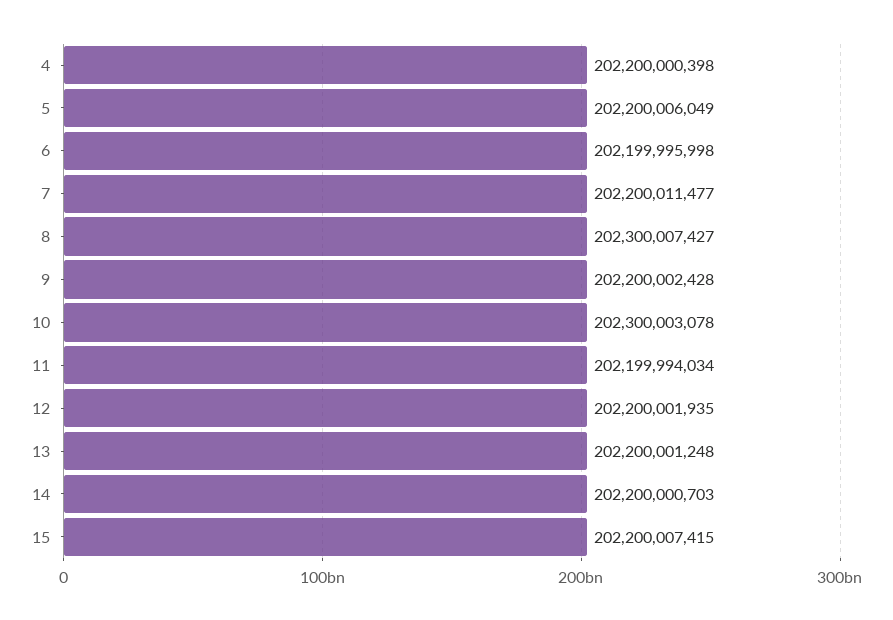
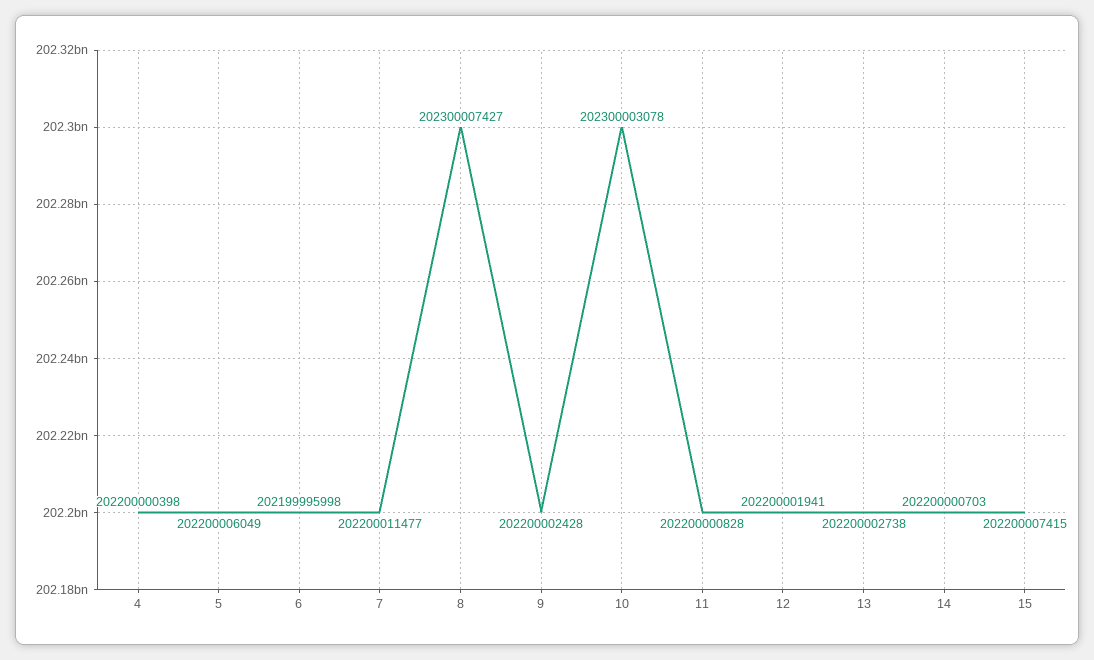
11: 202199994034 -> 202200000828
12: 202200001935 -> 202200001941
13: 202200001248 -> 202200002738

